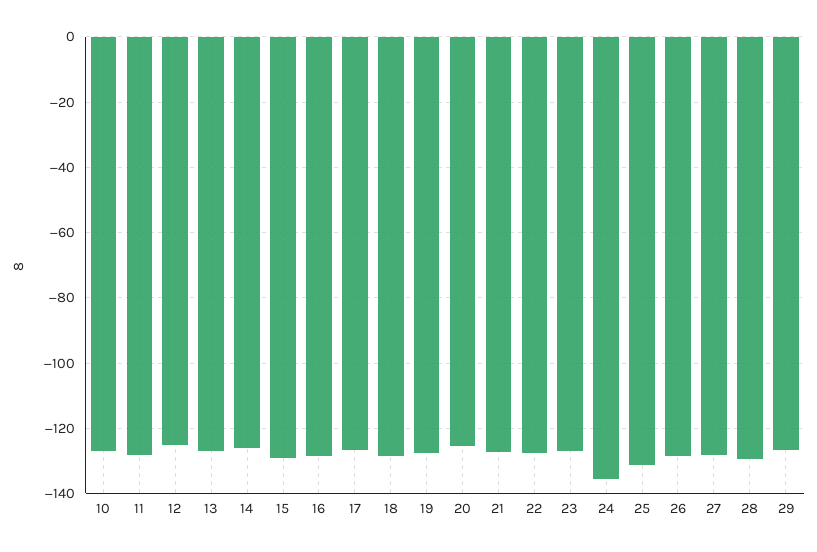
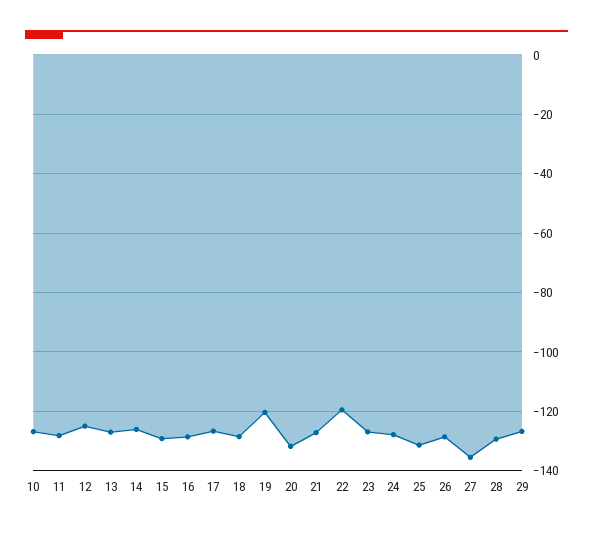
19: -128 -> -120
20: -126 -> -132.5
22: -128 -> -120
24: -136 -> -127.5
27: -128 -> -135

